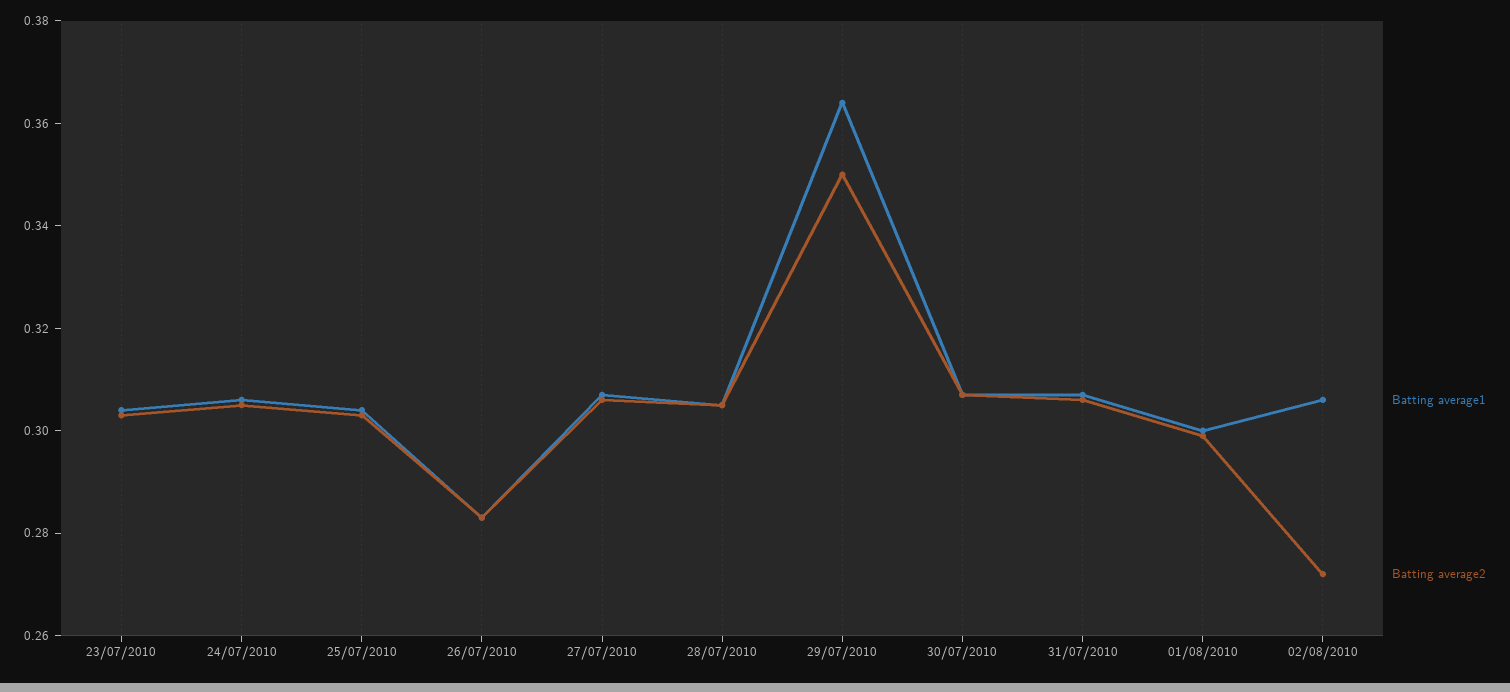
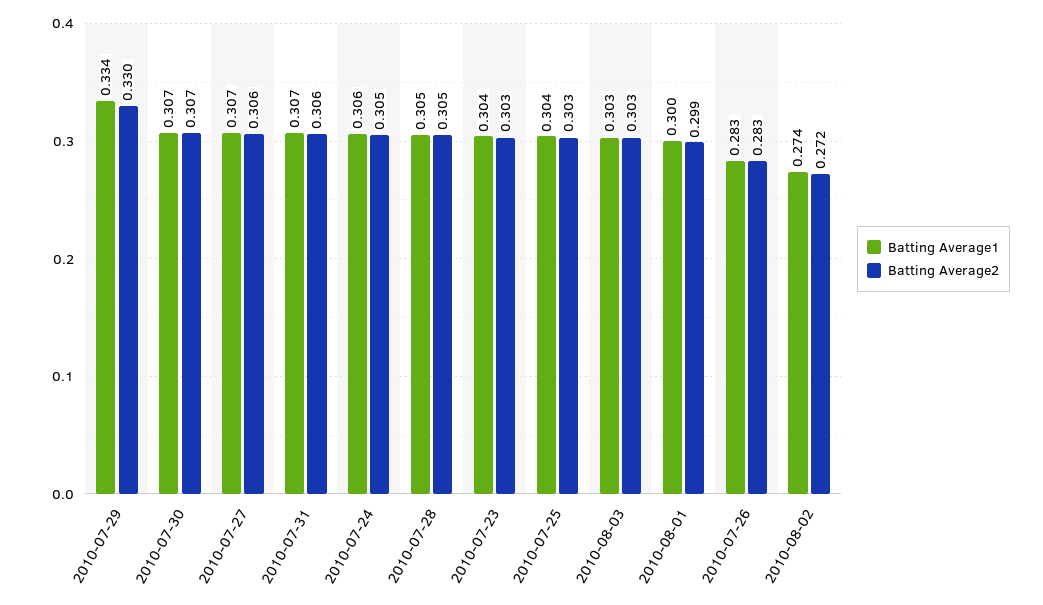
Batting average1, 29/07/2010: 0.365 -> 0.334
Batting average2, 29/07/2010: 0.35 -> 0.33
Batting average1, 02/08/2010: 0.305 -> 0.274
Batting average1, 2010-08-03: none -> 0.303
Batting average2, 2010-08-03: none -> 0.303

